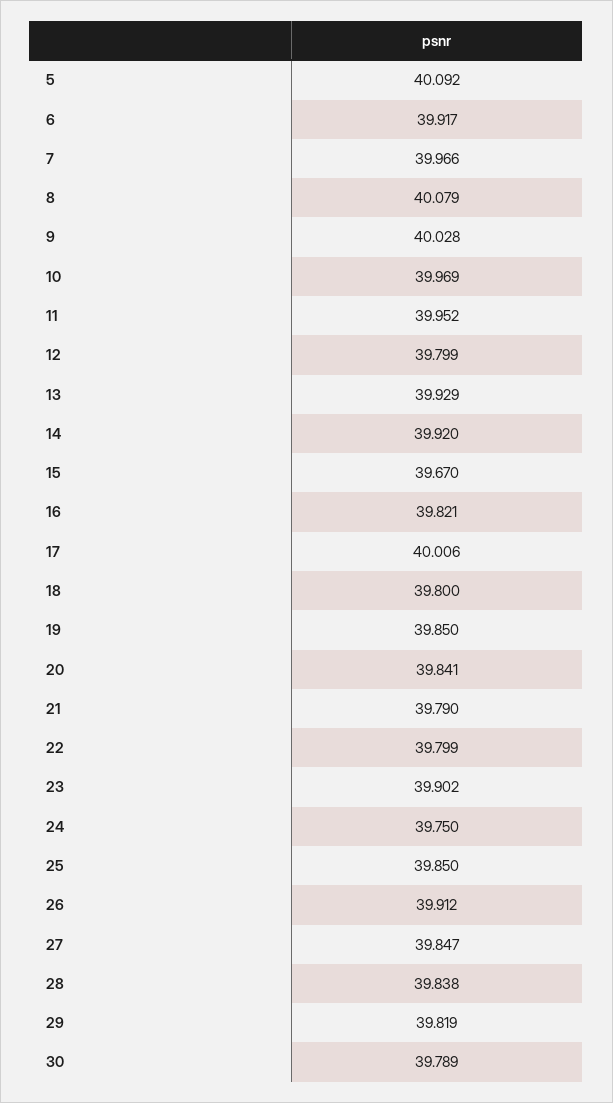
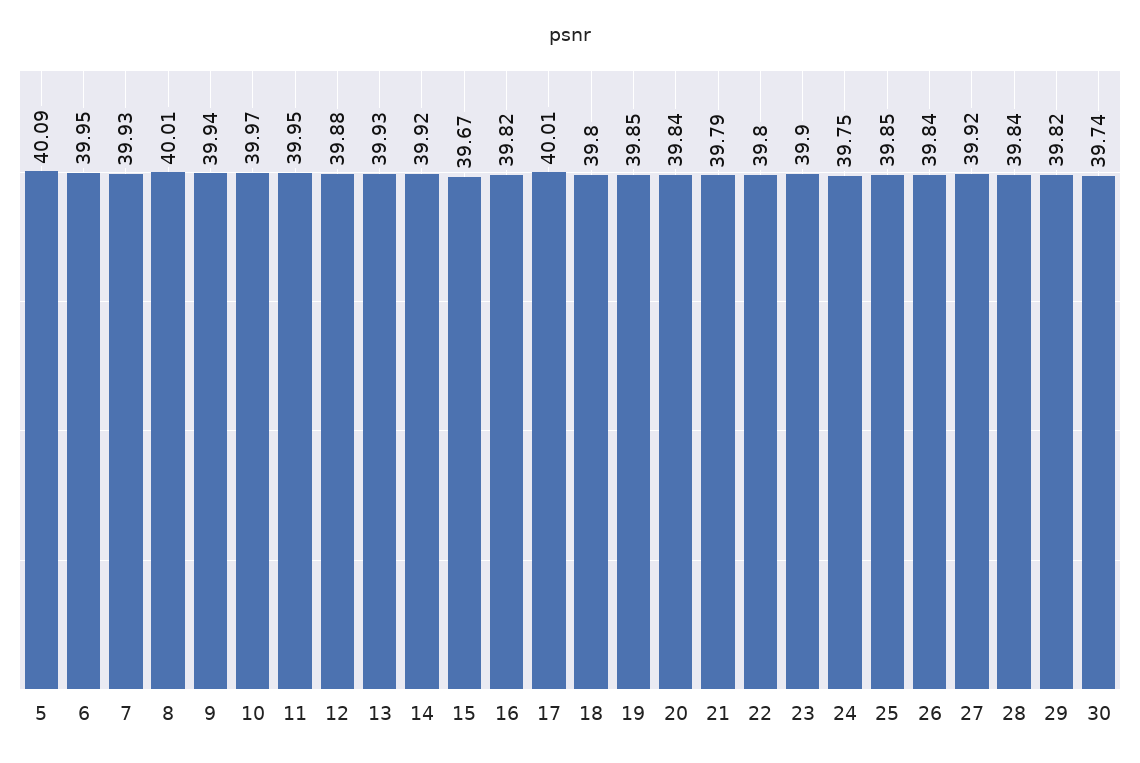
6: 39.917 -> 39.95
7: 39.966 -> 39.93
8: 40.079 -> 40.01
9: 40.028 -> 39.94
12: 39.799 -> 39.88
26: 39.912 -> 39.84
27: 39.847 -> 39.92
30: 39.789 -> 39.74

